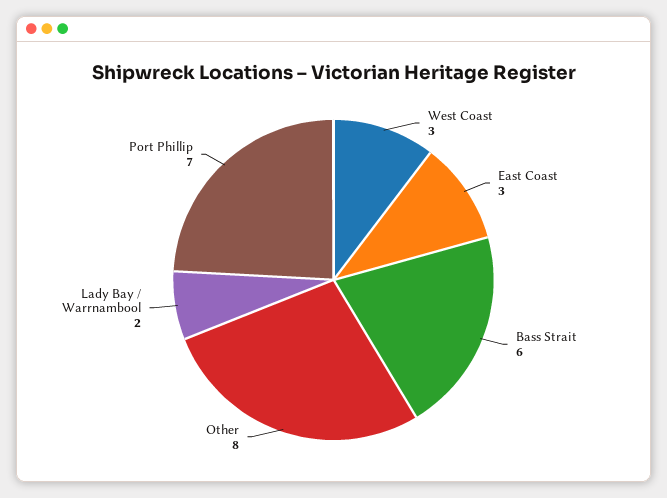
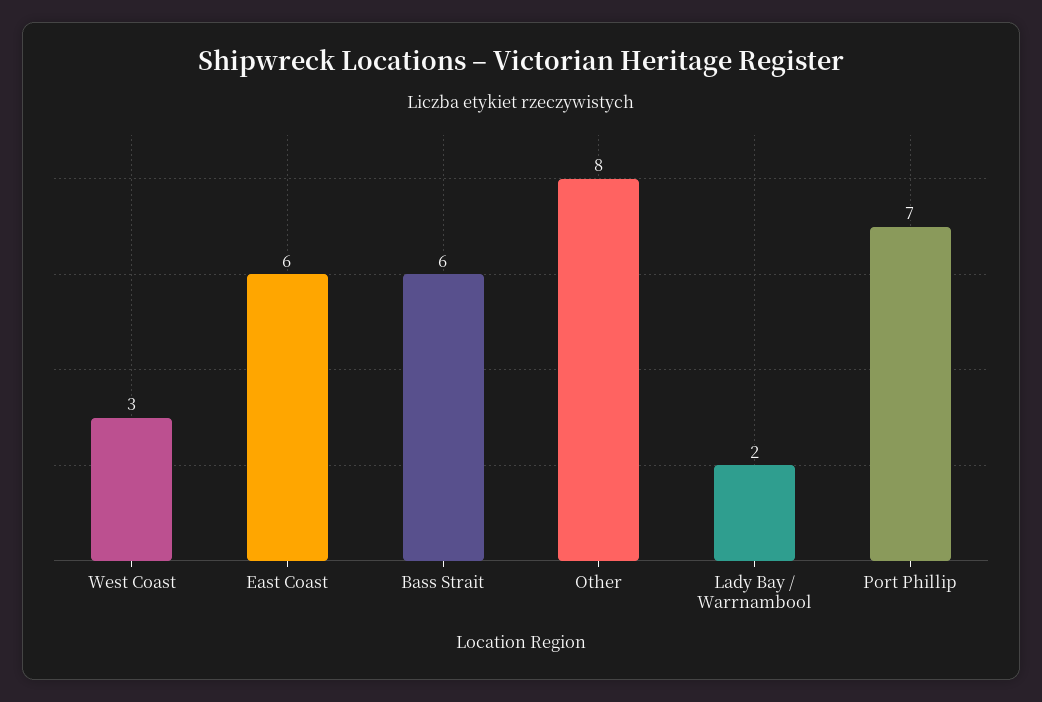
East Coast: 3 -> 6

